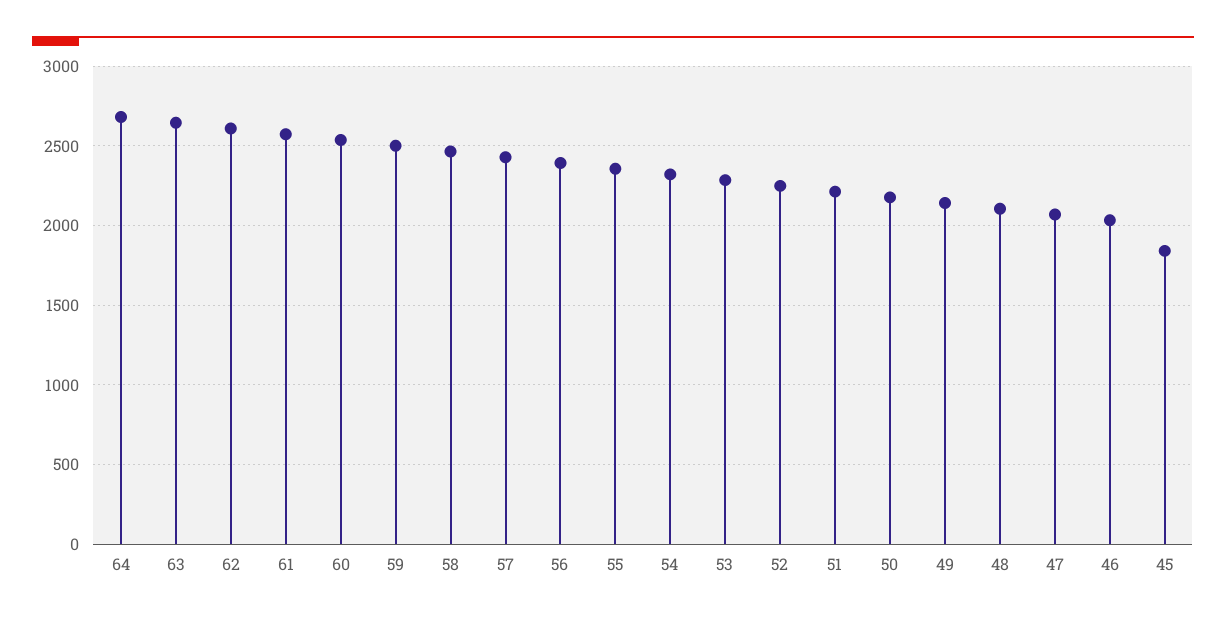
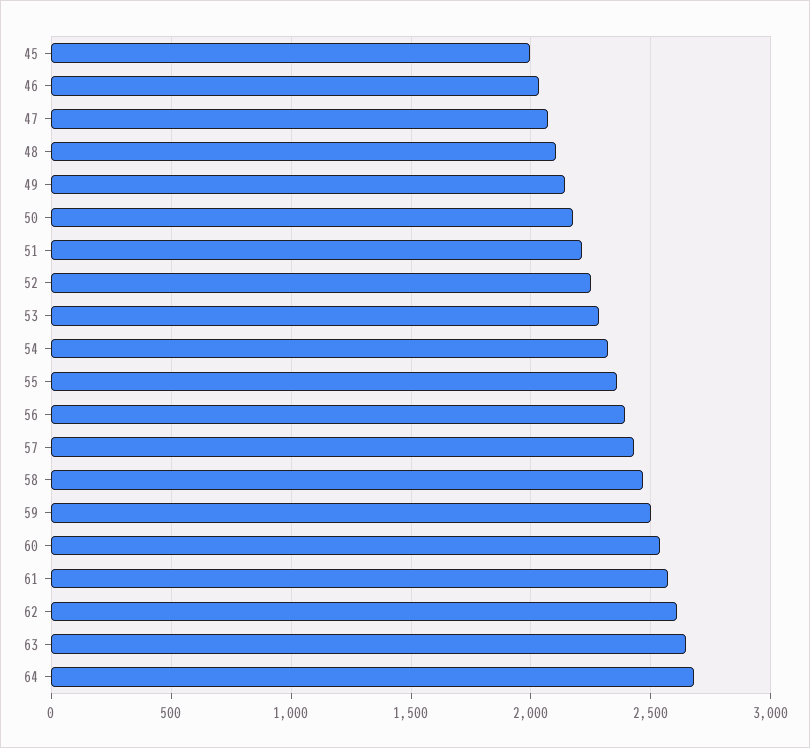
45: 1850 -> 2000

